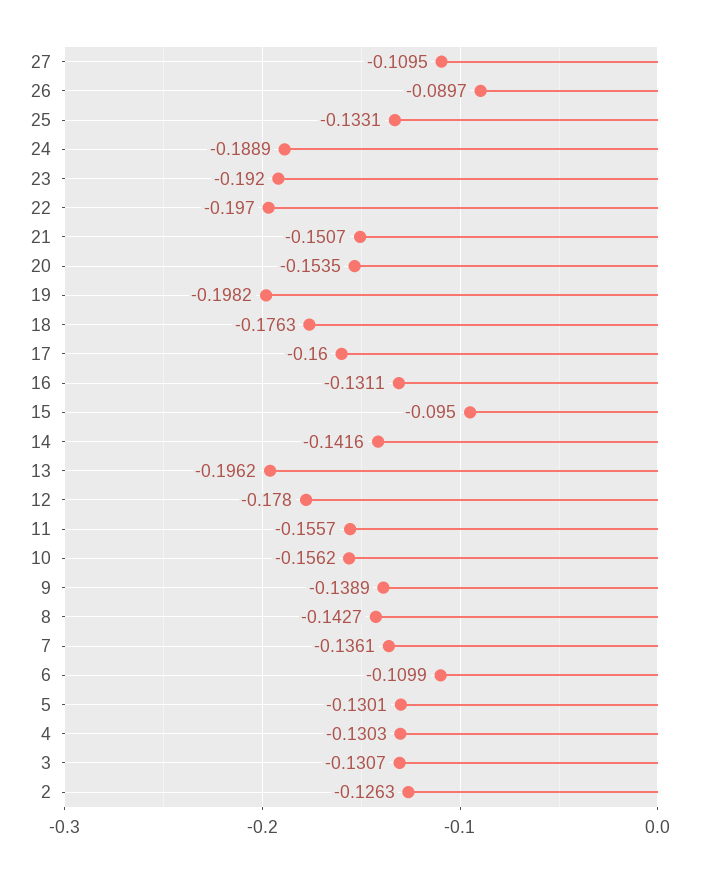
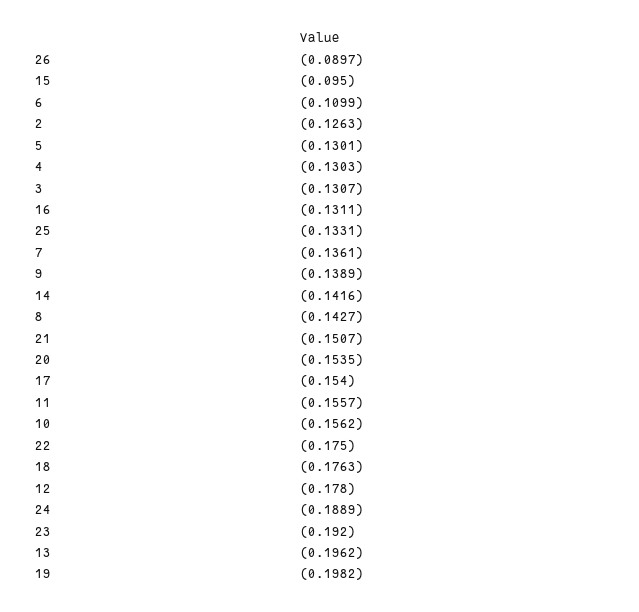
27: -0.1095 -> none
22: -0.197 -> -0.175
17: -0.16 -> -0.154

